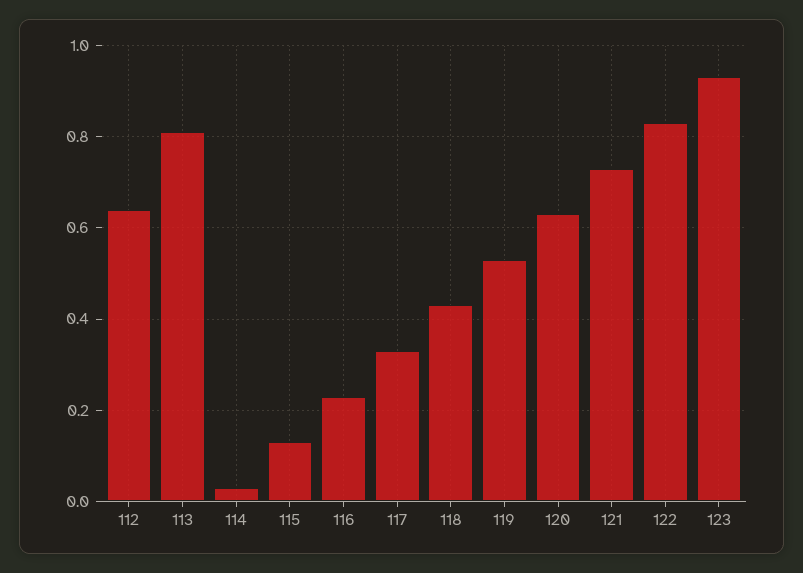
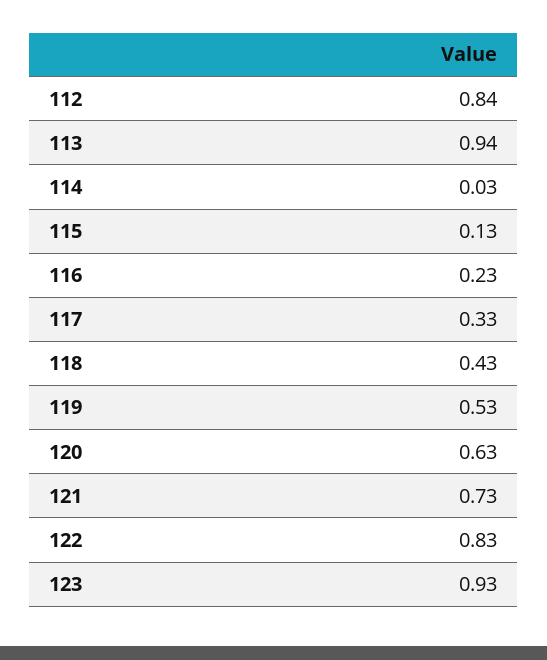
112: 0.65 -> 0.84
113: 0.8 -> 0.94

